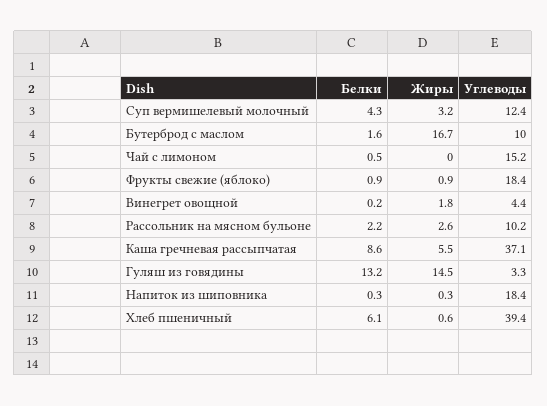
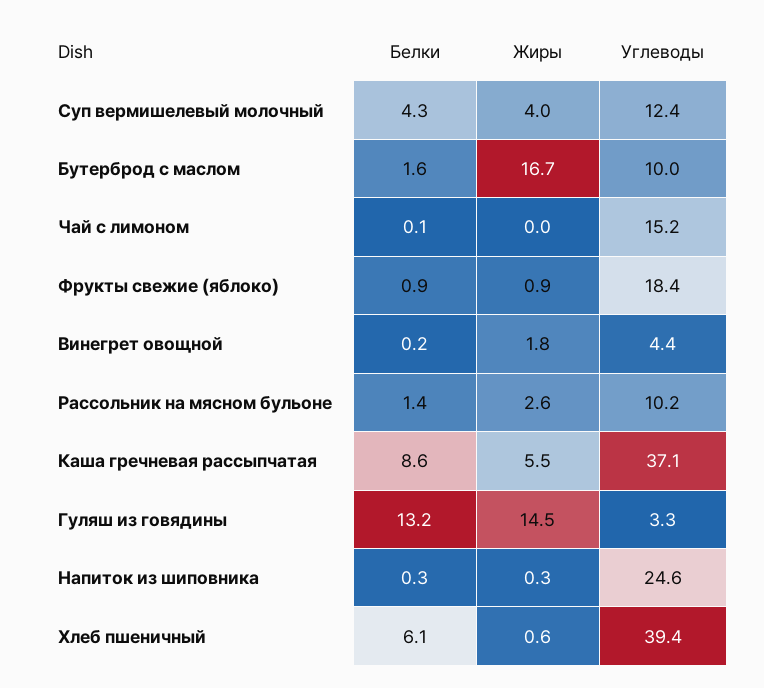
Жиры, Суп вермишелевый молочный: 3.2 -> 4
Белки, Чай с лимоном: 0.5 -> 0.1
Белки, Рассольник на мясном бульоне: 2.2 -> 1.4
Углеводы, Напиток из шиповника: 18.4 -> 24.6

